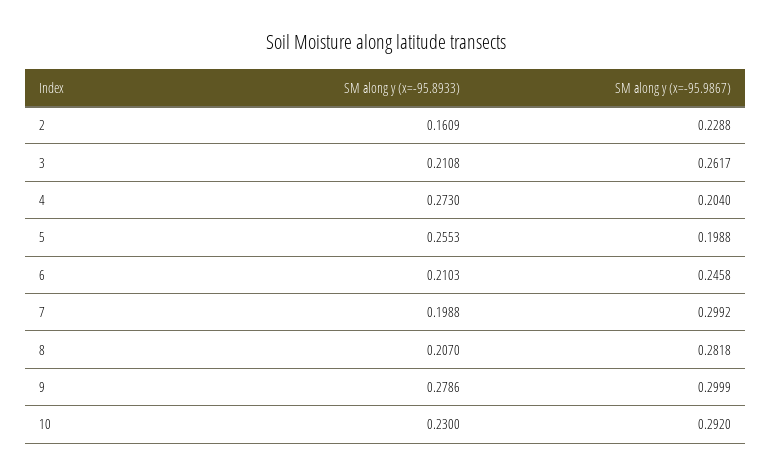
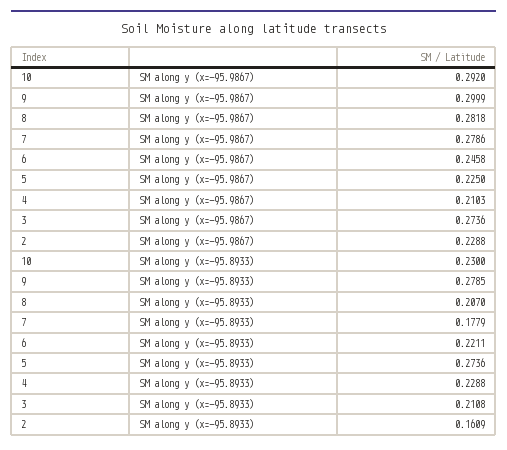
SM along y (x=-95.9867), 3: 0.2617 -> 0.2736
SM along y (x=-95.8933), 4: 0.273 -> 0.2288
SM along y (x=-95.9867), 4: 0.204 -> 0.2103
SM along y (x=-95.8933), 5: 0.2553 -> 0.2736
SM along y (x=-95.9867), 5: 0.1988 -> 0.225
SM along y (x=-95.8933), 6: 0.2103 -> 0.2211
SM along y (x=-95.8933), 7: 0.1988 -> 0.1779
SM along y (x=-95.9867), 7: 0.2992 -> 0.2786
SM along y (x=-95.8933), 9: 0.2786 -> 0.2785

